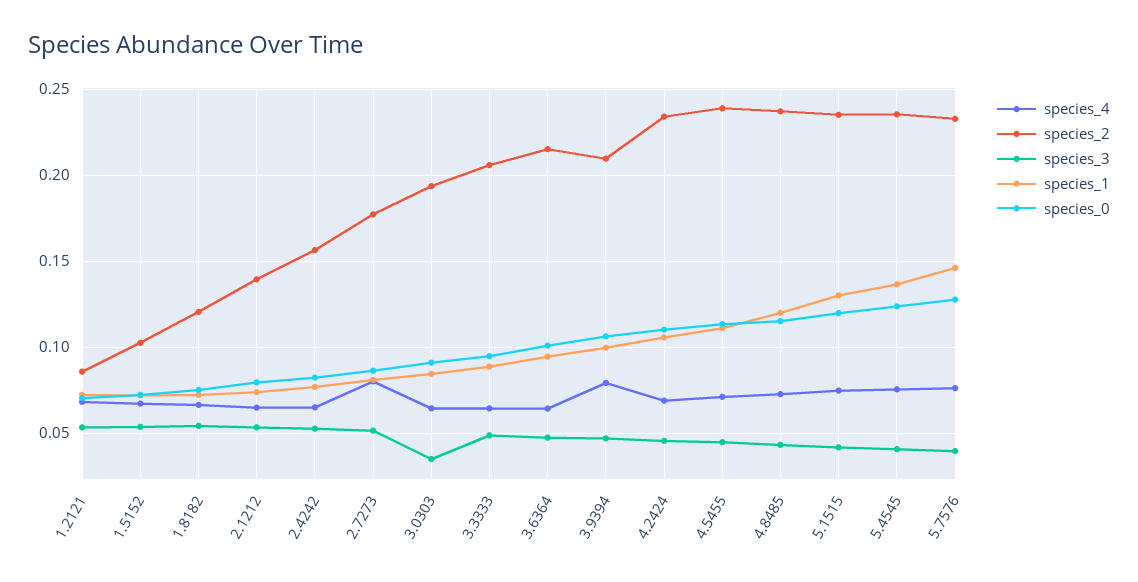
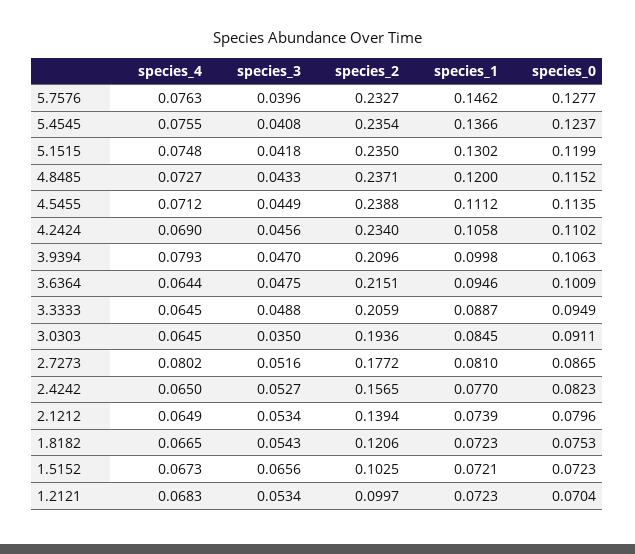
species_2, 1.2121: 0.085 -> 0.0997
species_3, 1.5152: 0.055 -> 0.0656

